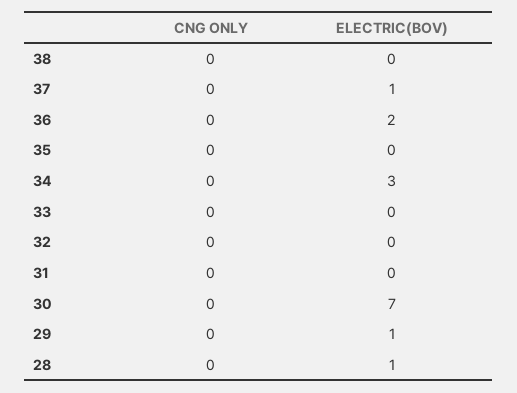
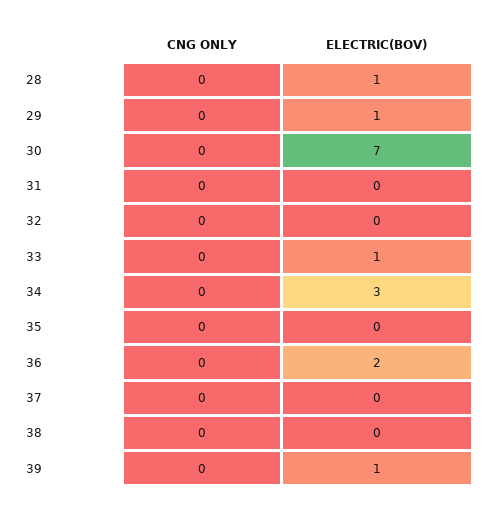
ELECTRIC(BOV), 37: 1 -> 0
ELECTRIC(BOV), 33: 0 -> 1
CNG ONLY, 39: none -> 0
ELECTRIC(BOV), 39: none -> 1

